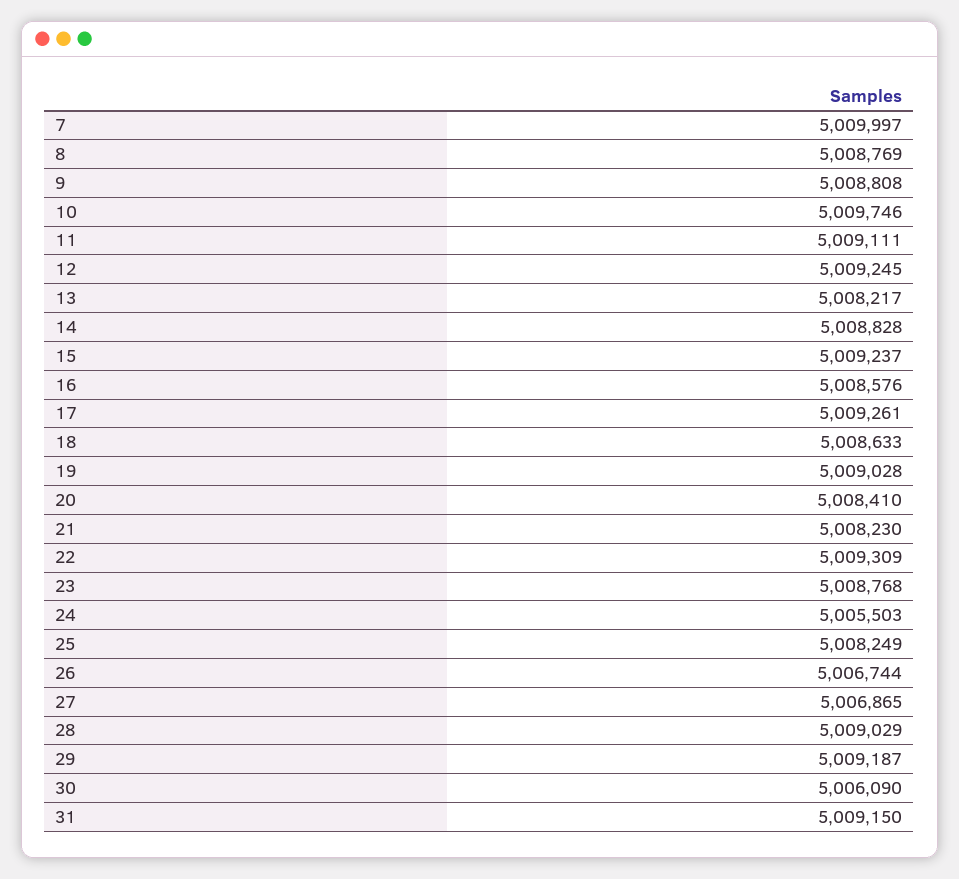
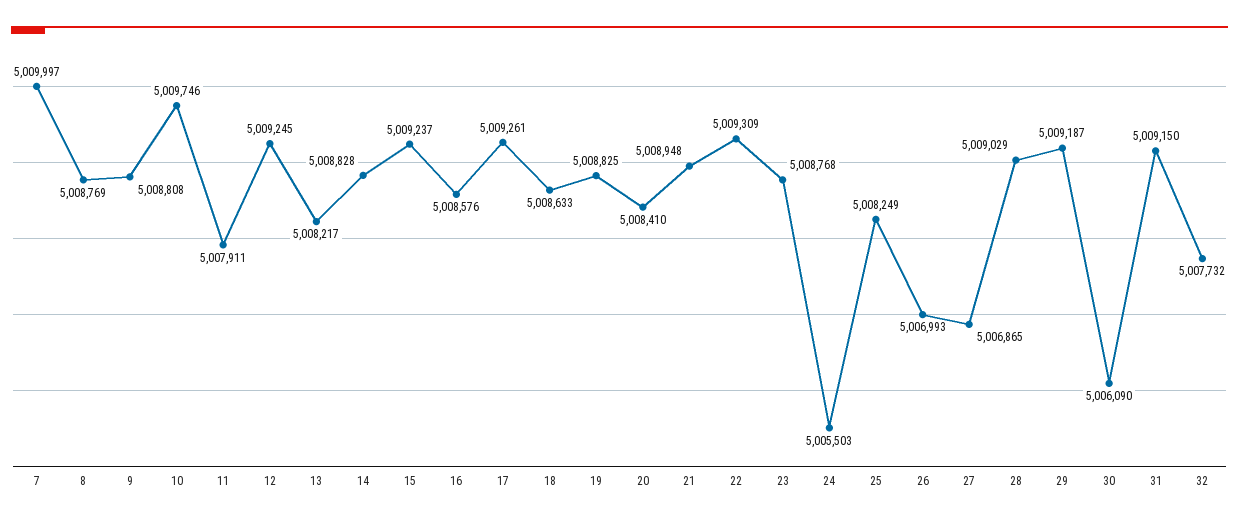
11: 5009111 -> 5007911
19: 5009028 -> 5008825
21: 5008230 -> 5008948
26: 5006744 -> 5006993
32: none -> 5007732

